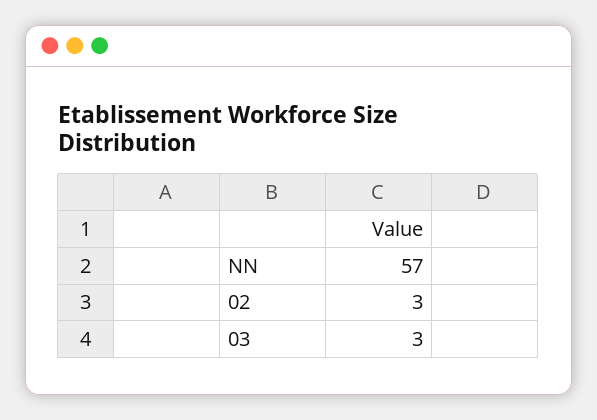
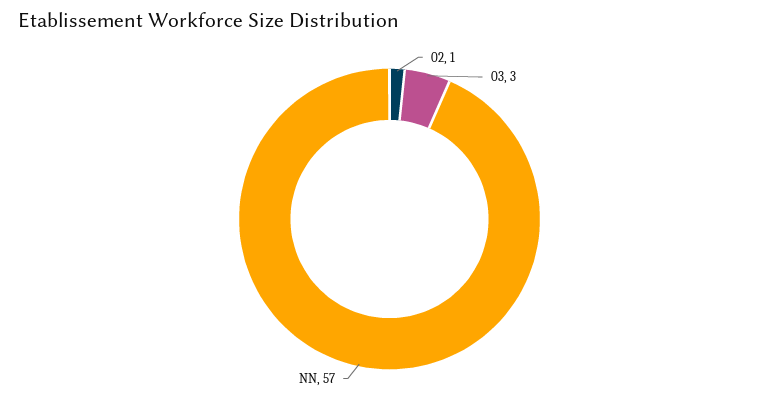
02: 3 -> 1

